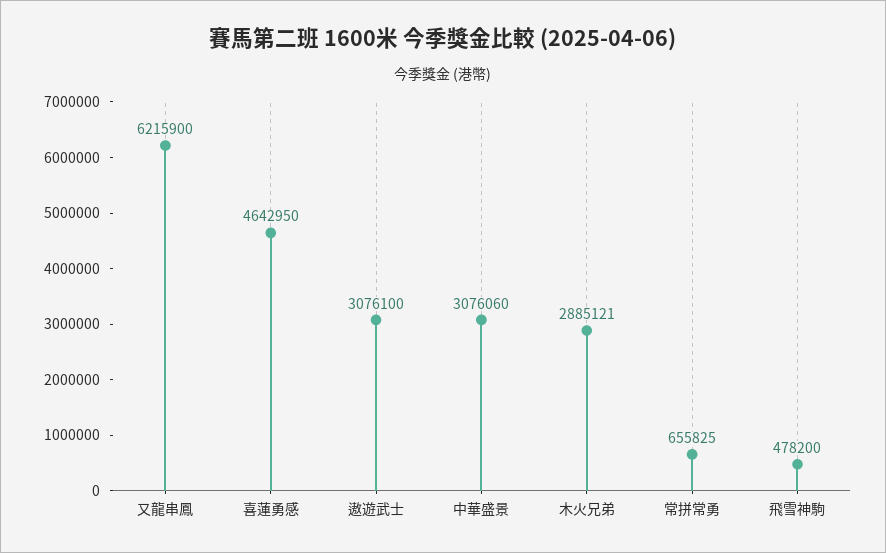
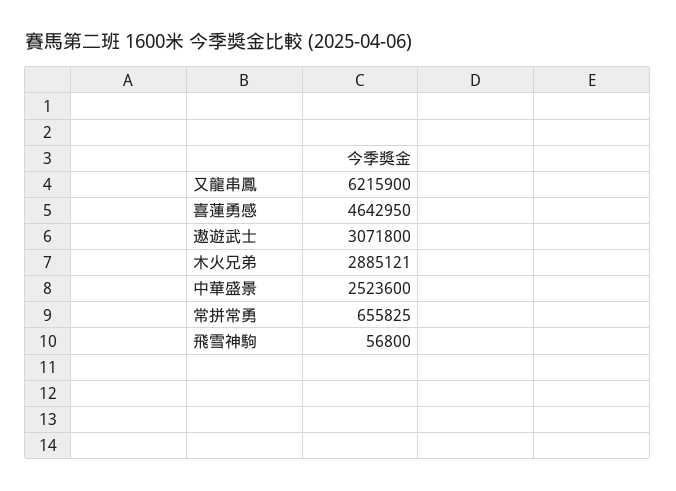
遨遊武士: 3076100 -> 3071800
中華盛景: 3076060 -> 2523600
飛雪神駒: 478200 -> 56800

